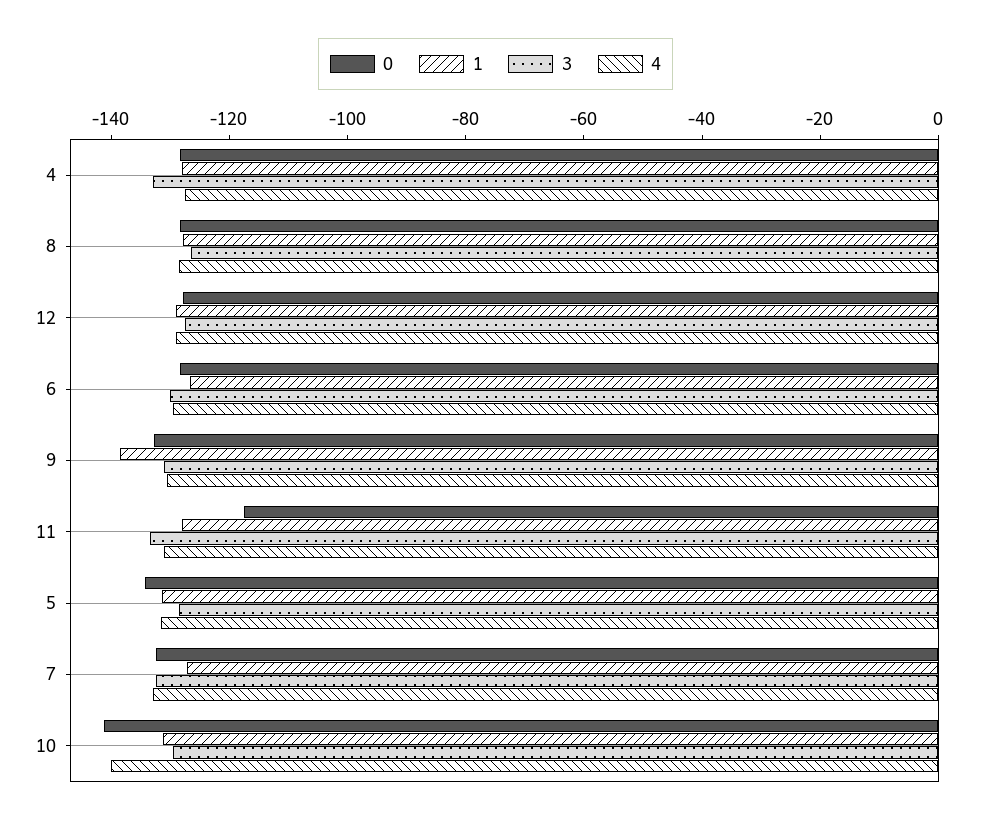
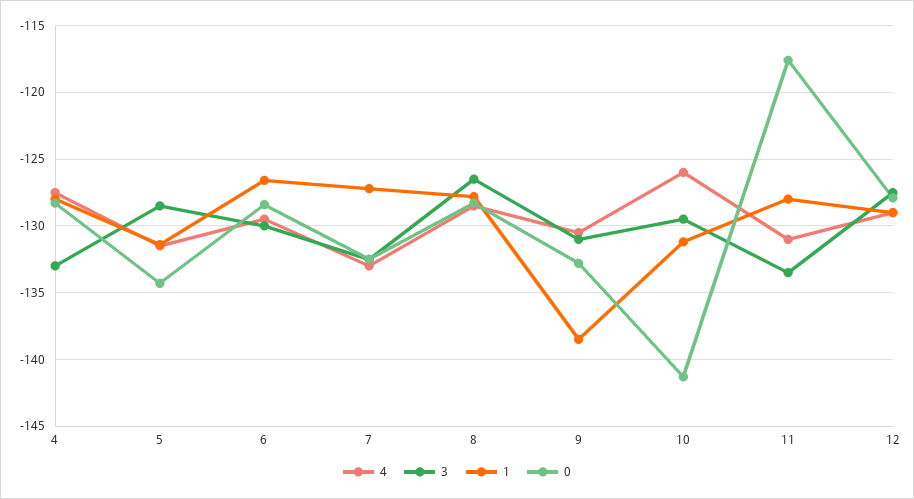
4, 10: -140 -> -126

